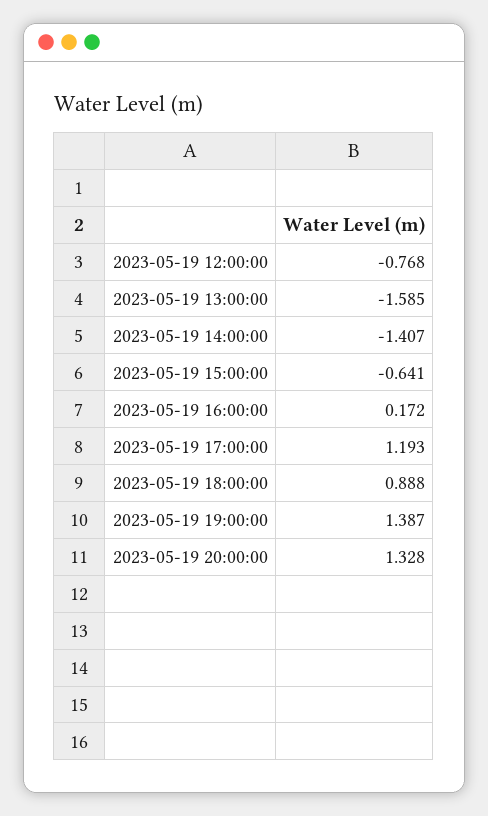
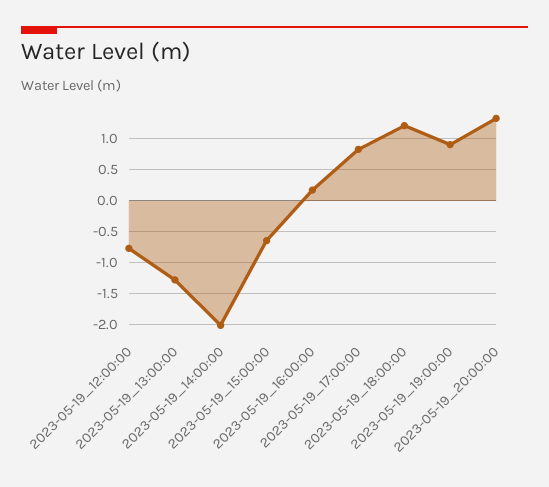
2023-05-19 13:00:00: -1.585 -> -1.3
2023-05-19 14:00:00: -1.407 -> -2
2023-05-19 17:00:00: 1.193 -> 0.8
2023-05-19 18:00:00: 0.888 -> 1.2
2023-05-19 19:00:00: 1.387 -> 0.9

